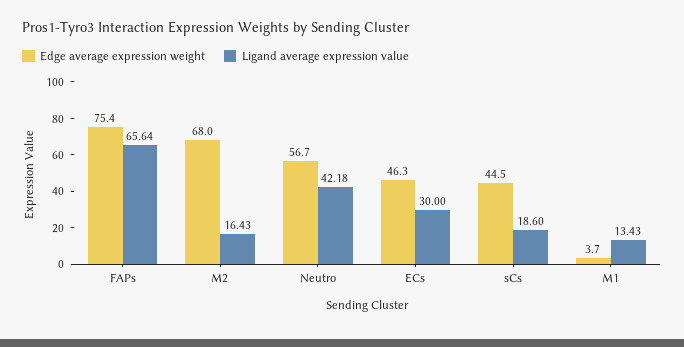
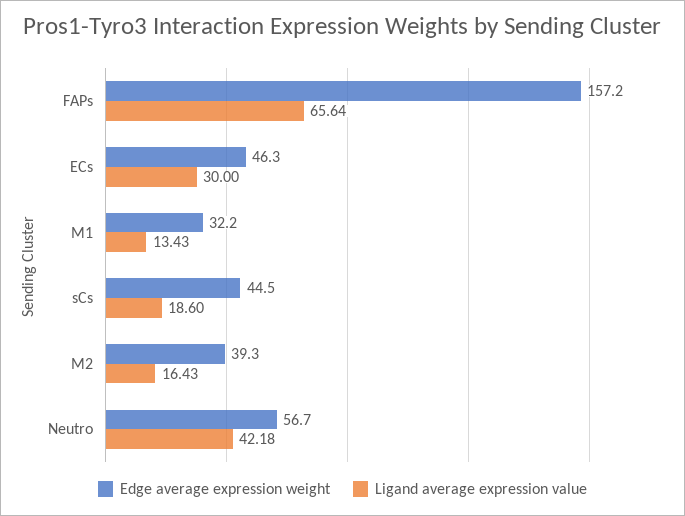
Edge average expression weight, FAPs: 75.4 -> 157.2
Edge average expression weight, M2: 68 -> 39.3
Edge average expression weight, M1: 3.7 -> 32.2

